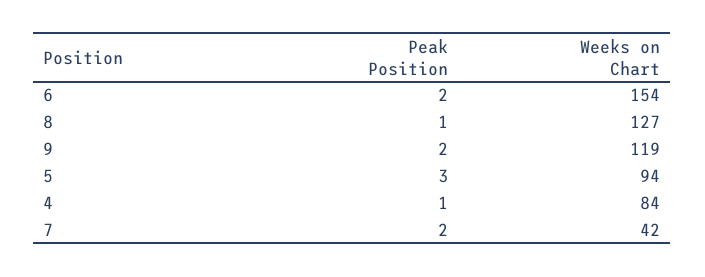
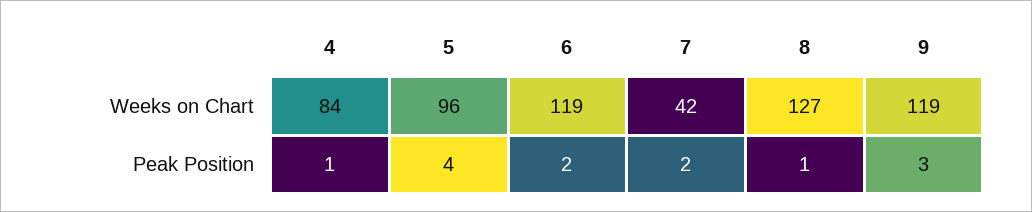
Weeks on Chart, 6: 154 -> 119
Peak Position, 9: 2 -> 3
Peak Position, 5: 3 -> 4
Weeks on Chart, 5: 94 -> 96

